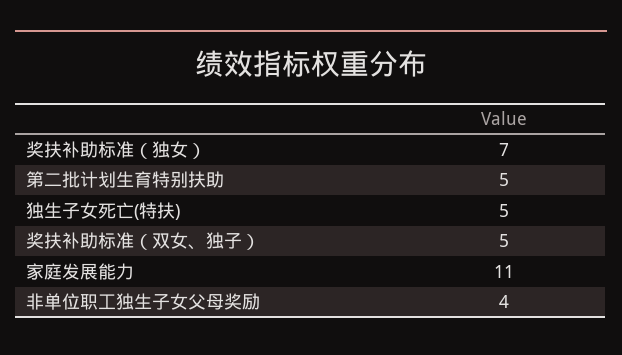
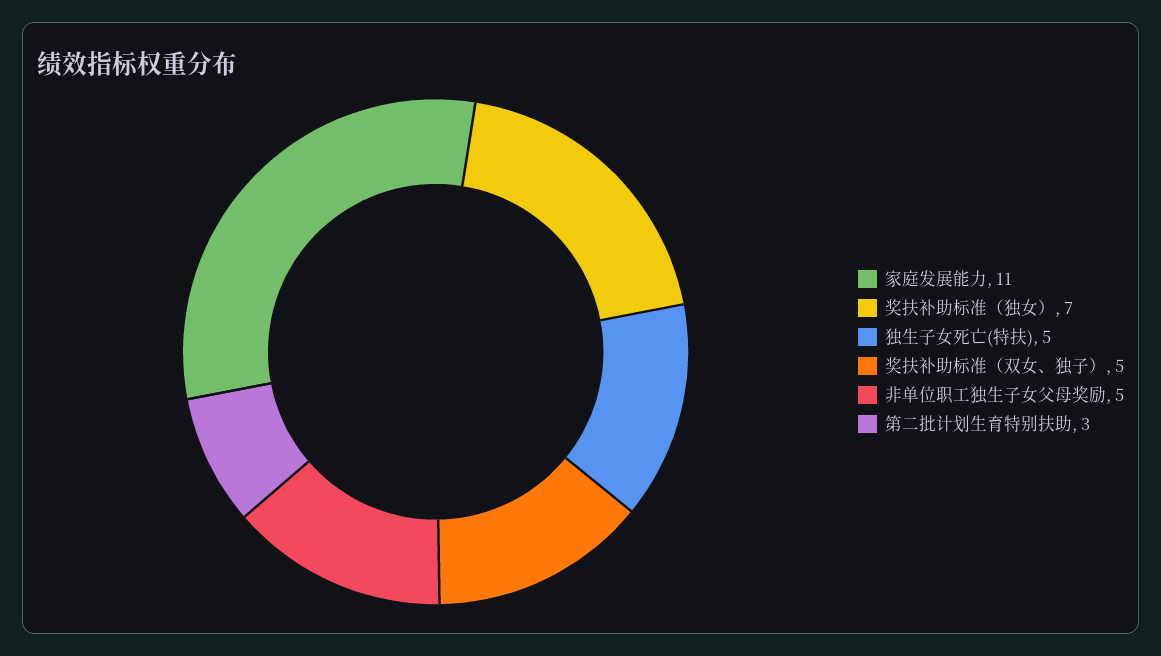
第二批计划生育特别扶助: 5 -> 3
非单位职工独生子女父母奖励: 4 -> 5

